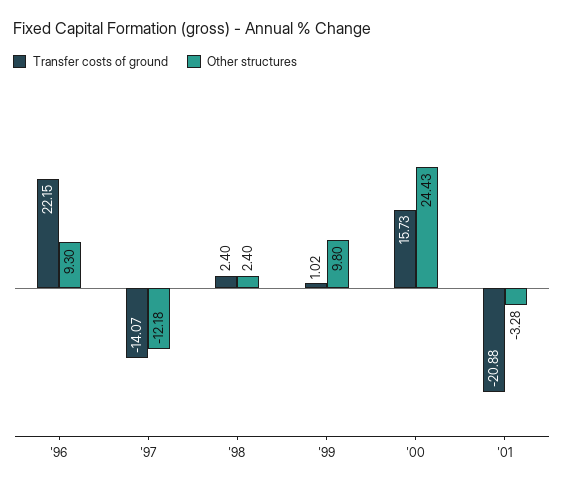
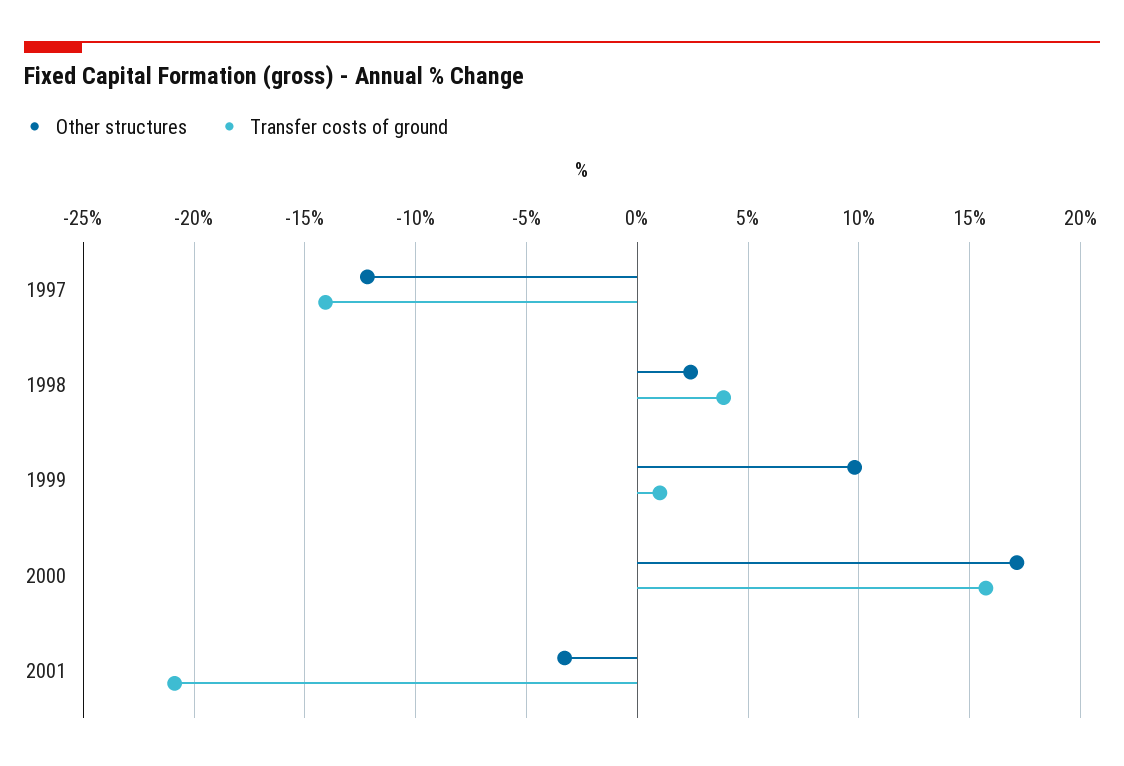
Transfer costs of ground, '96: 22.15 -> none
Other structures, '96: 9.3 -> none
Transfer costs of ground, '98: 2.4 -> 4
Other structures, '00: 24.43 -> 17

